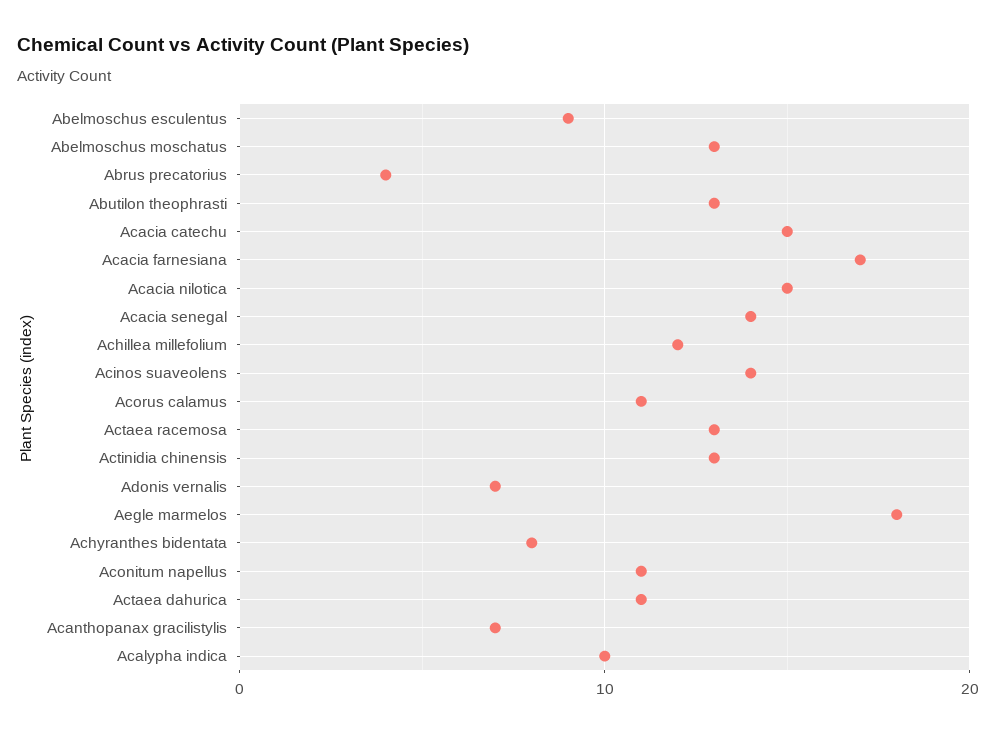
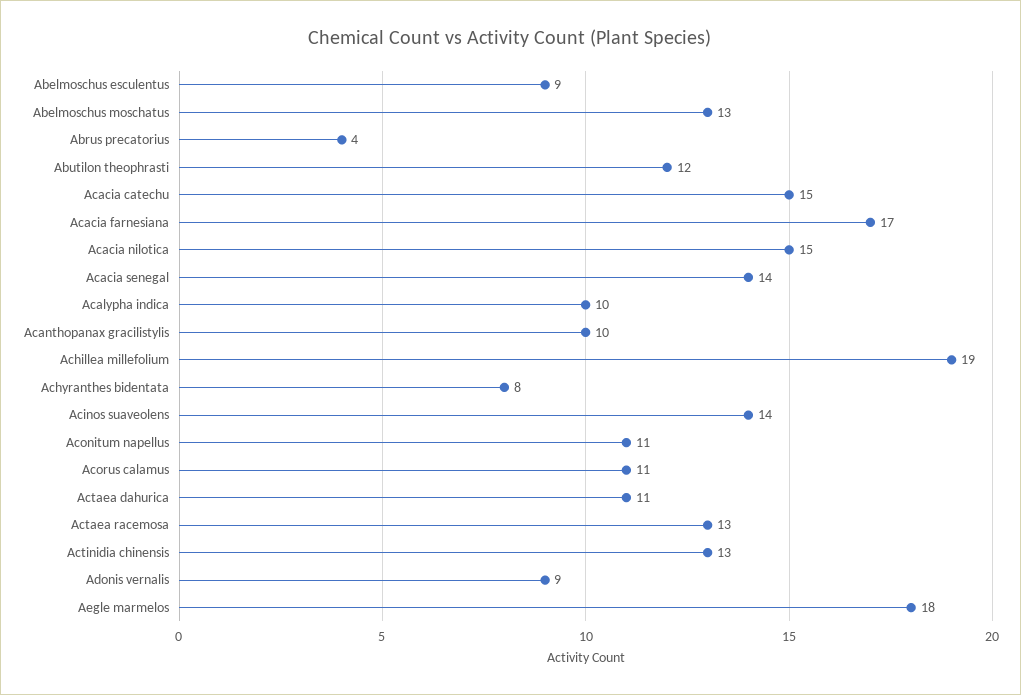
Abutilon theophrasti: 13 -> 12
Achillea millefolium: 12 -> 19
Adonis vernalis: 7 -> 9
Acanthopanax gracilistylis: 7 -> 10

